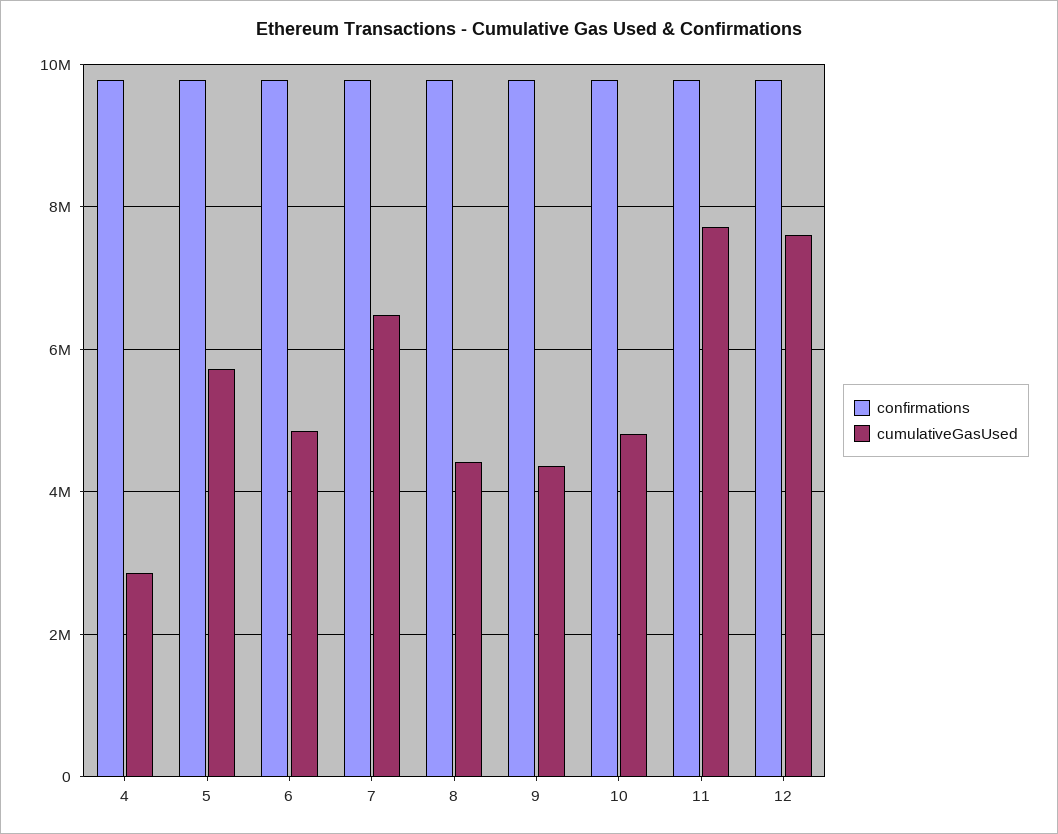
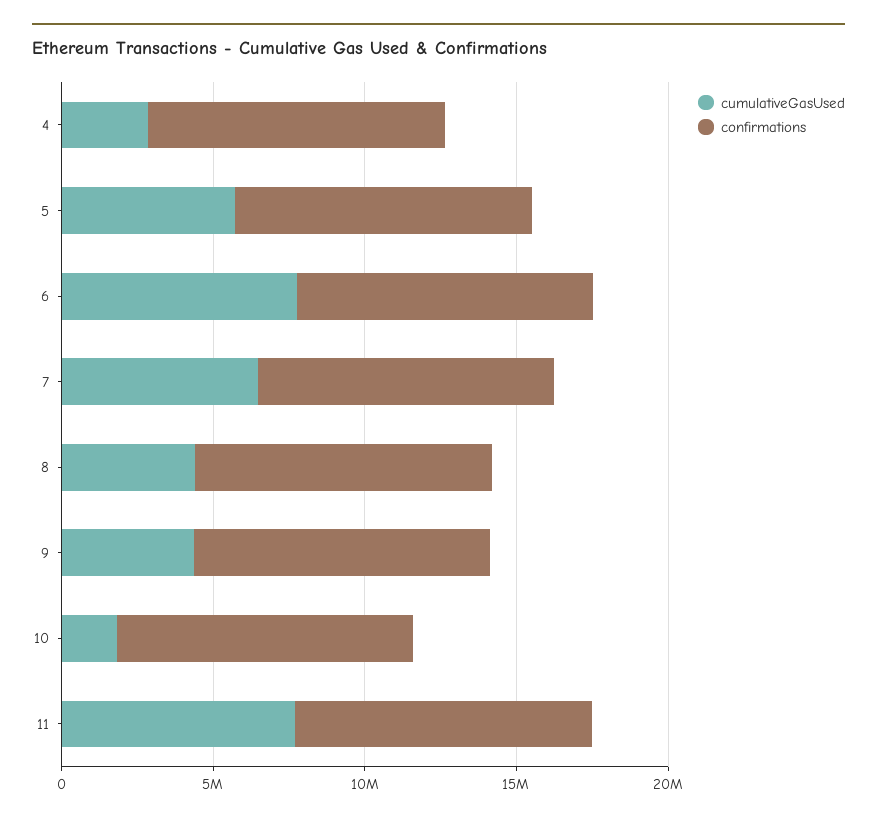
cumulativeGasUsed, 6: 4800000 -> 8000000
cumulativeGasUsed, 10: 4800000 -> 2000000
confirmations, 12: 9800000 -> none
cumulativeGasUsed, 12: 7600000 -> none

